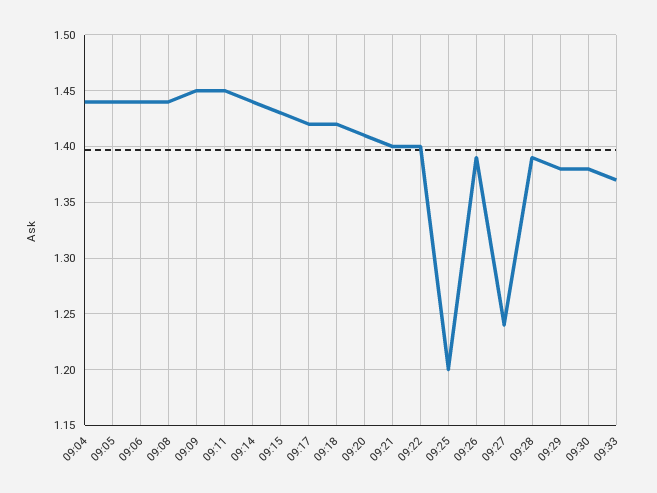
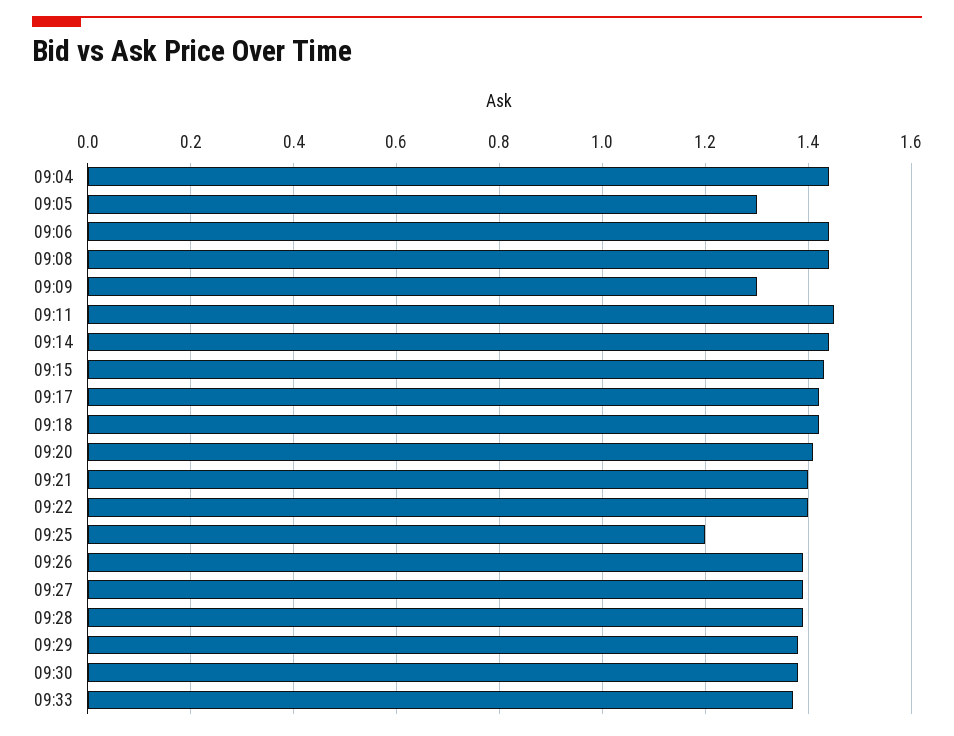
09:05: 1.44 -> 1.3
09:09: 1.45 -> 1.3
09:27: 1.24 -> 1.4

